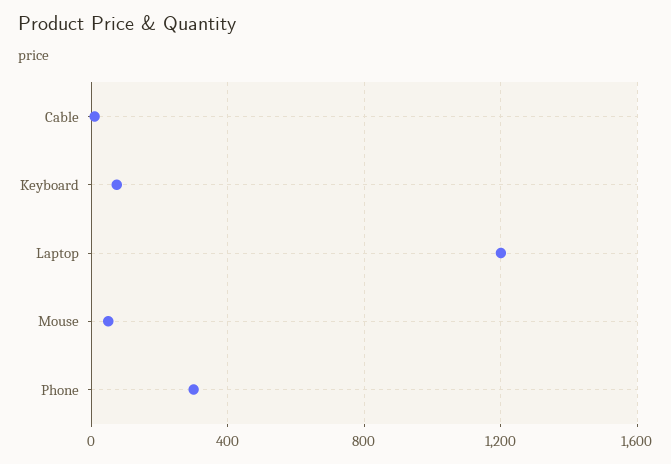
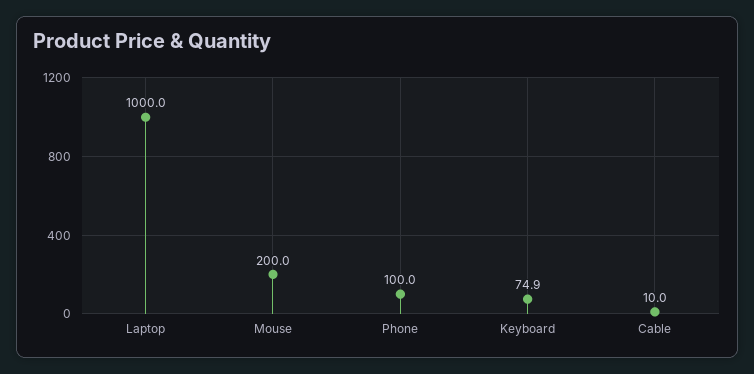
Laptop: 1200 -> 1000
Mouse: 50 -> 200
Phone: 300 -> 100

